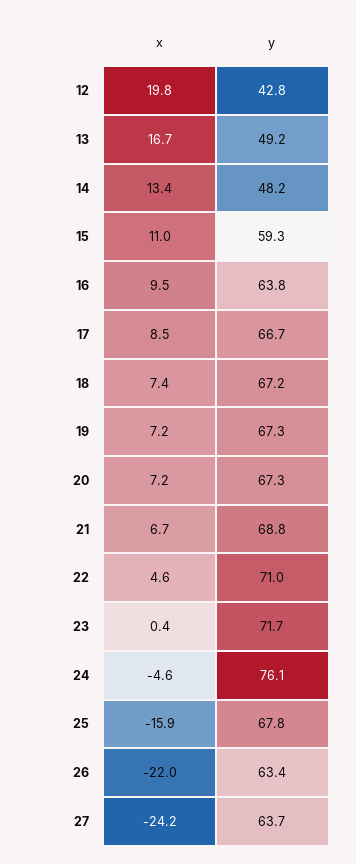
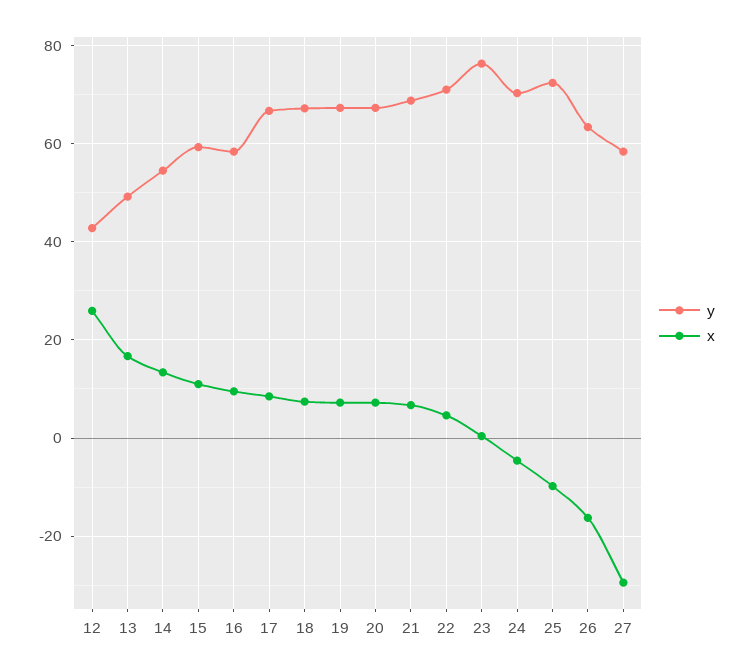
x, 12: 19.8 -> 26
y, 14: 48.2 -> 54
y, 16: 63.8 -> 58
y, 23: 71.7 -> 76
y, 24: 76.1 -> 70
x, 25: -15.9 -> -10
y, 25: 67.8 -> 72
x, 26: -22 -> -16
x, 27: -24.2 -> -30
y, 27: 63.7 -> 58

